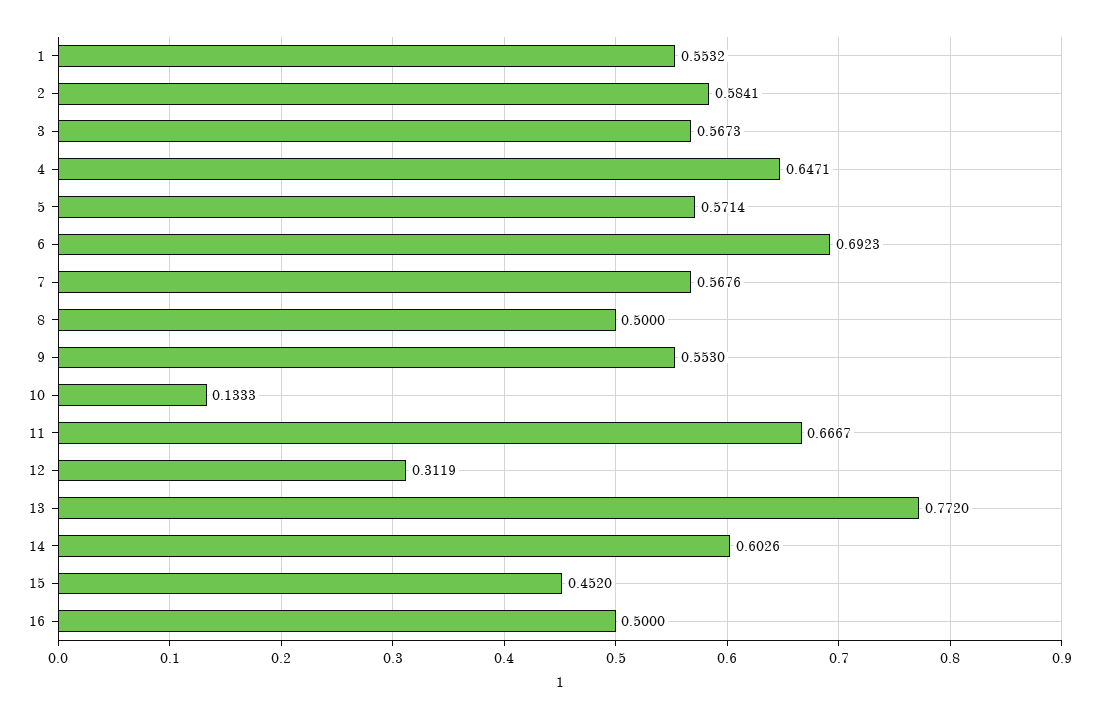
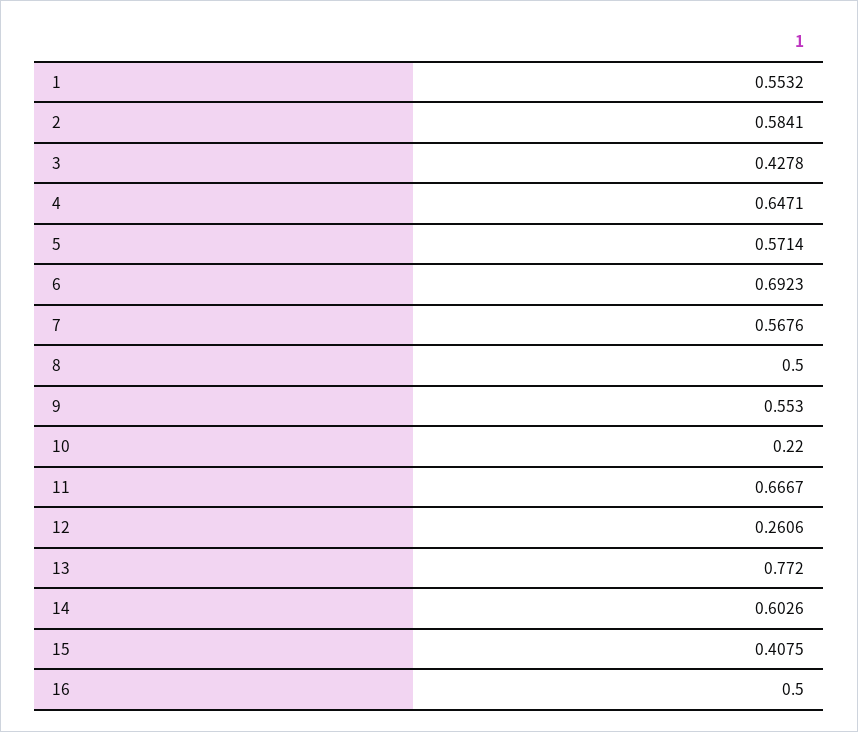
3: 0.5673 -> 0.4278
10: 0.1333 -> 0.22
12: 0.3119 -> 0.2606
15: 0.452 -> 0.4075

